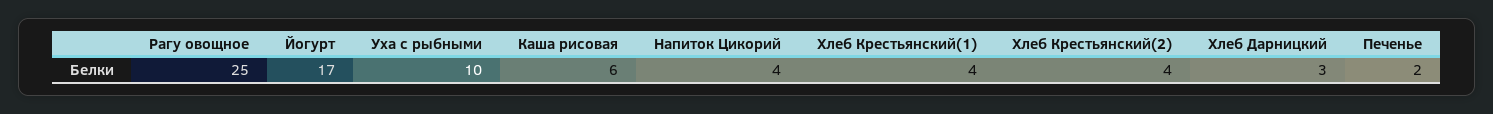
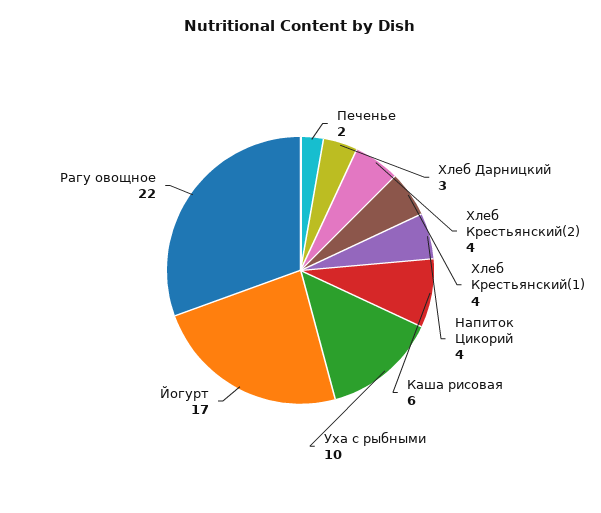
Рагу овощное: 25 -> 22

